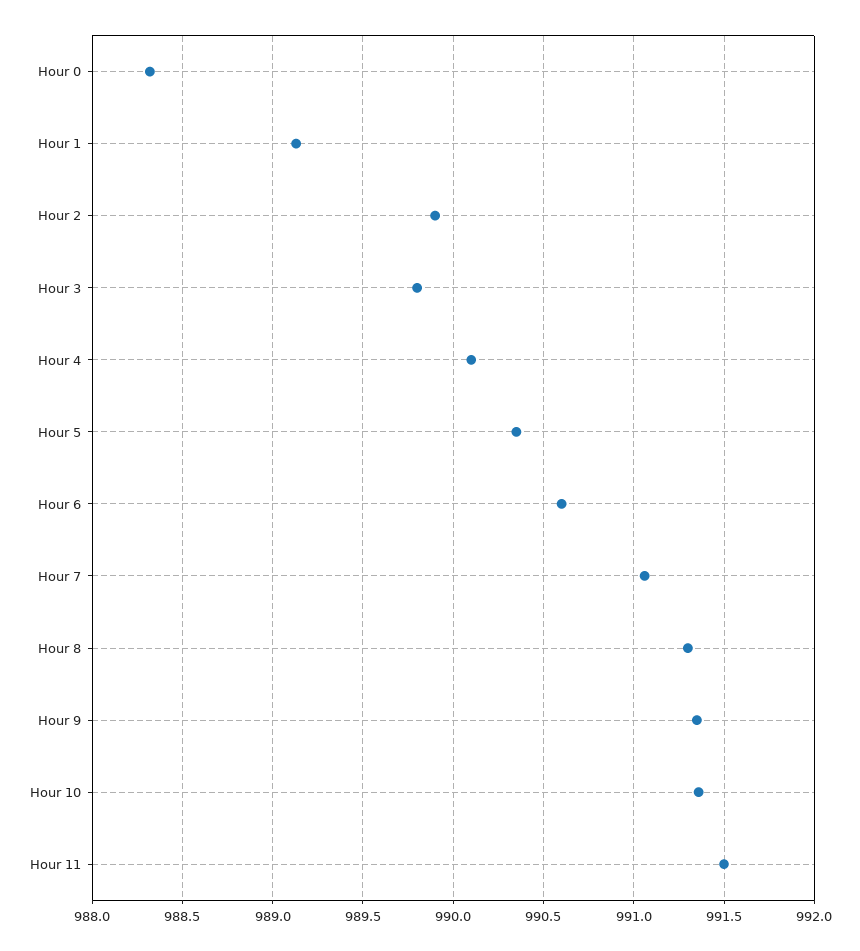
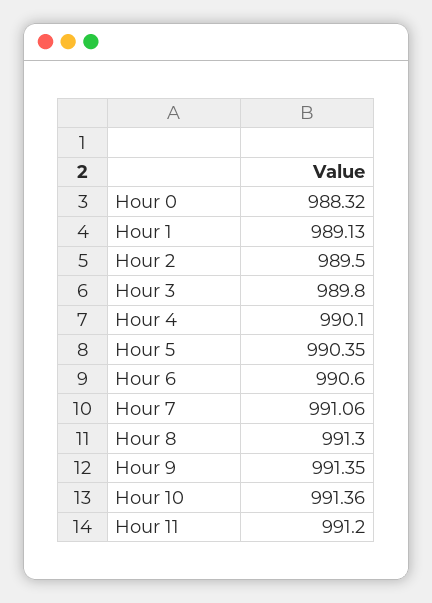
Hour 2: 989.9 -> 989.5
Hour 11: 991.5 -> 991.2

